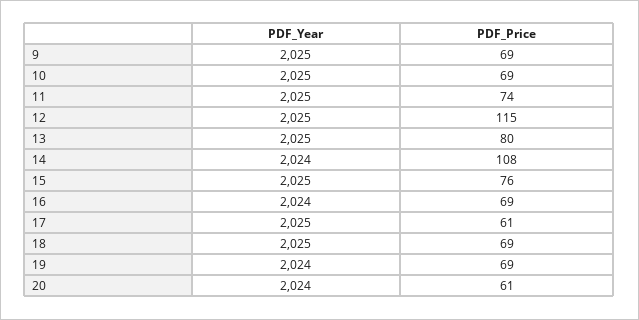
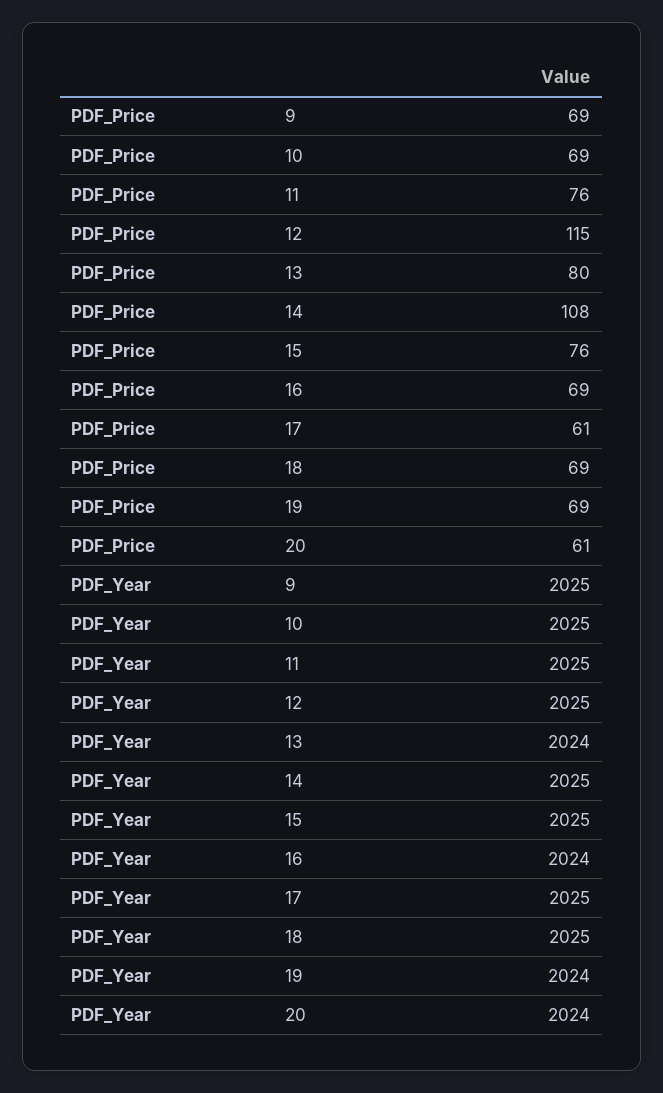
PDF_Price, 11: 74 -> 76
PDF_Year, 13: 2025 -> 2024
PDF_Year, 14: 2024 -> 2025

